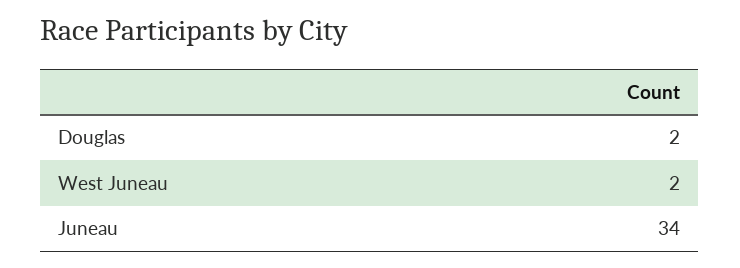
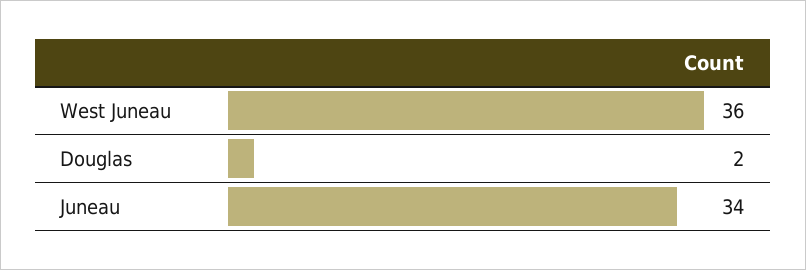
West Juneau: 2 -> 36

